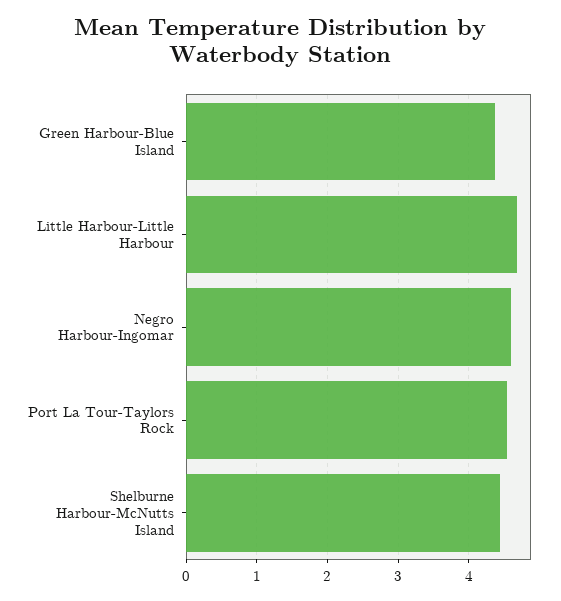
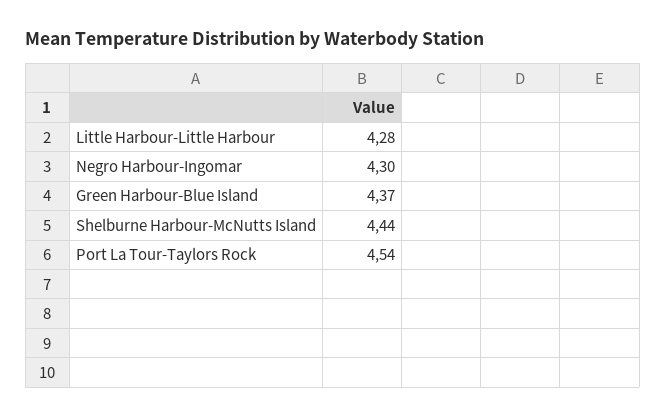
Little Harbour-Little Harbour: 4.7 -> 4.28
Negro Harbour-Ingomar: 4.6 -> 4.3

